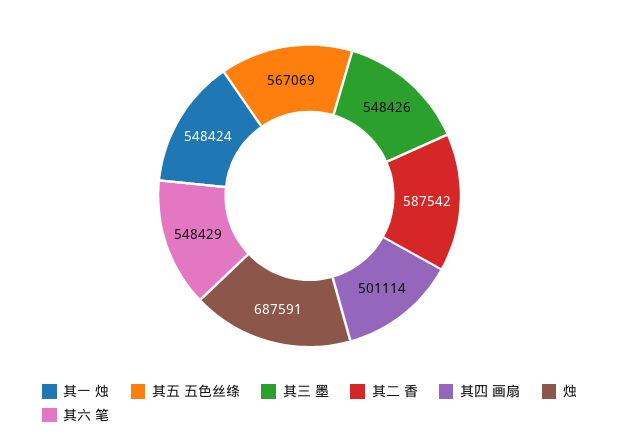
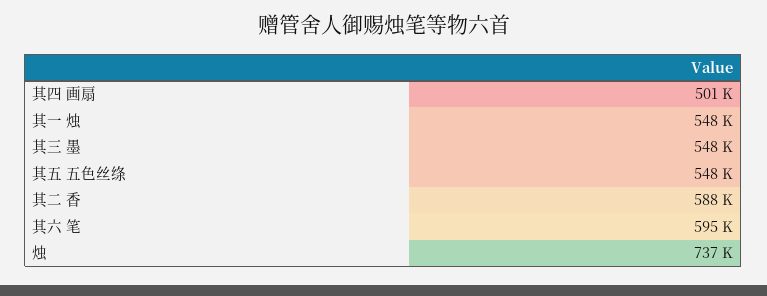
其五 五色丝绦: 567069 -> 548000
烛: 687591 -> 737000
其六 笔: 548429 -> 595000

